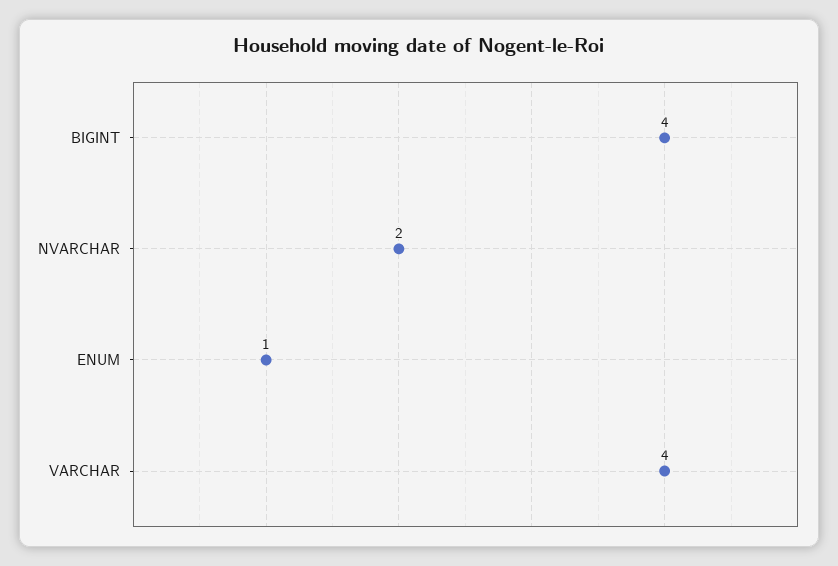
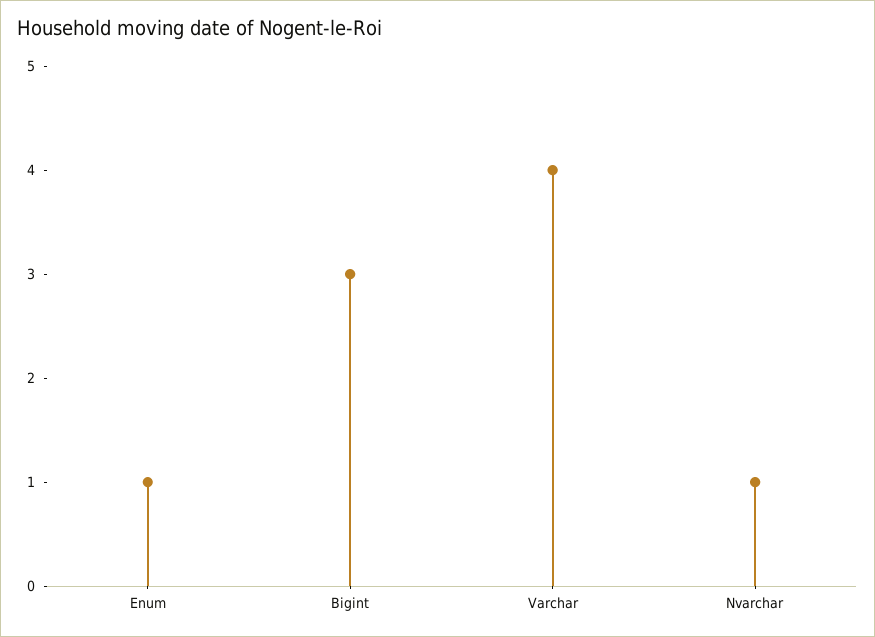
BIGINT: 4 -> 3
NVARCHAR: 2 -> 1

